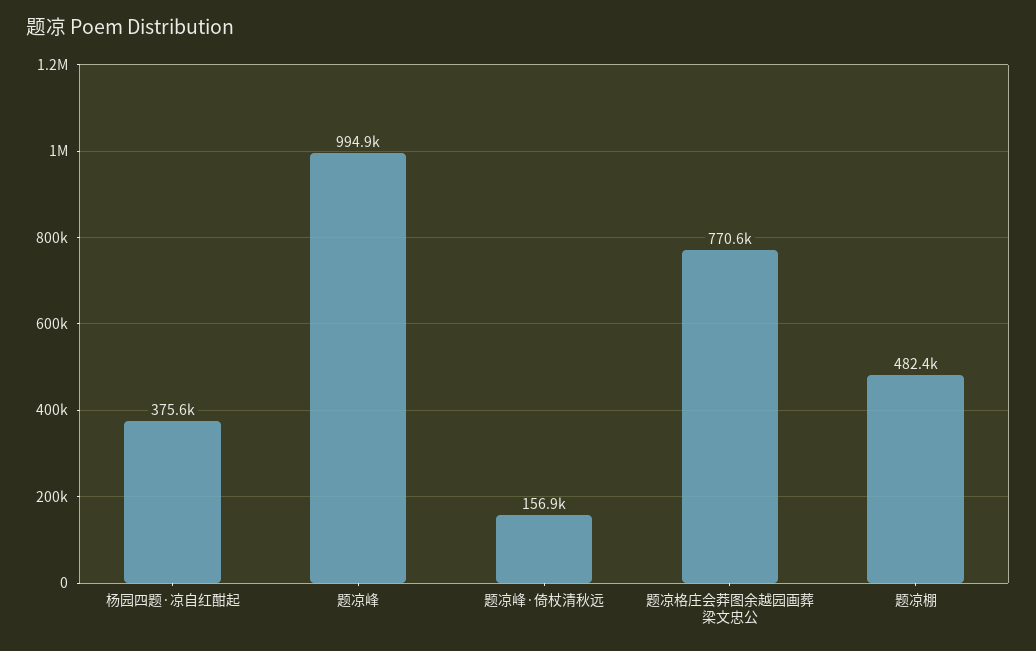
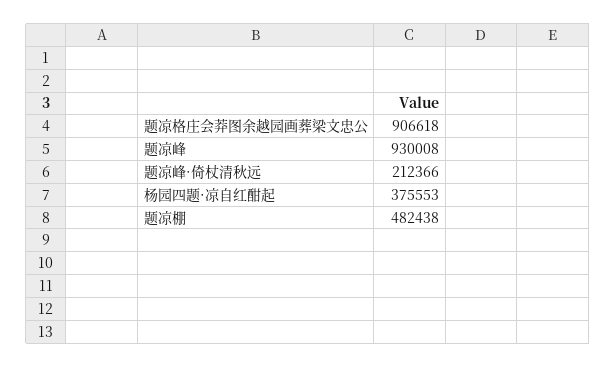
题凉峰: 994900 -> 930008
题凉峰·倚杖清秋远: 156900 -> 212366
题凉格庄会莽图余越园画葬梁文忠公: 770600 -> 906618

